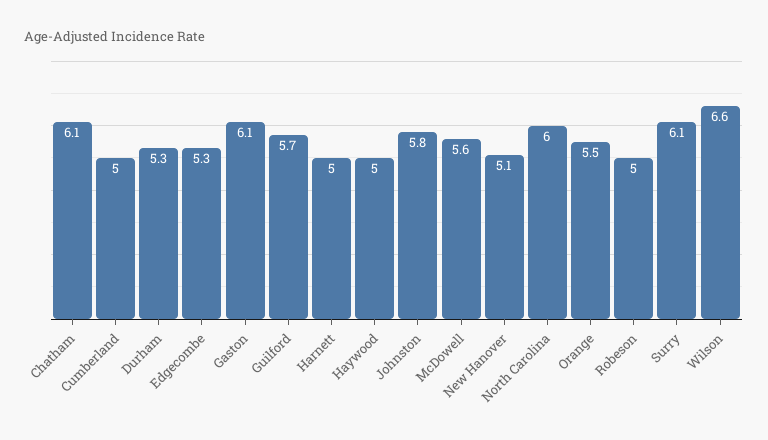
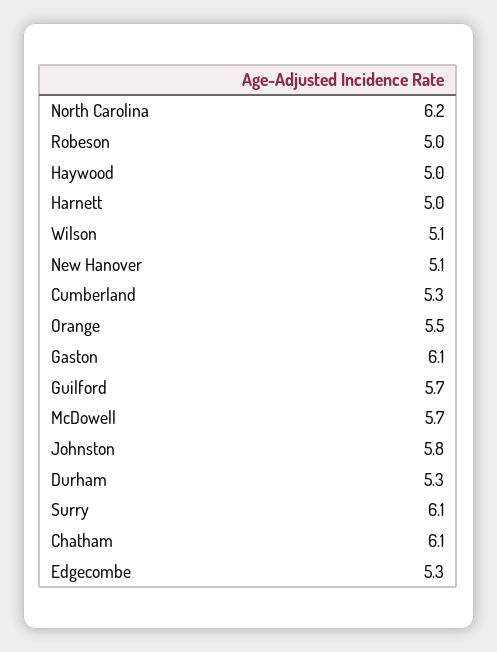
Cumberland: 5 -> 5.3
McDowell: 5.6 -> 5.7
North Carolina: 6 -> 6.2
Wilson: 6.6 -> 5.1

